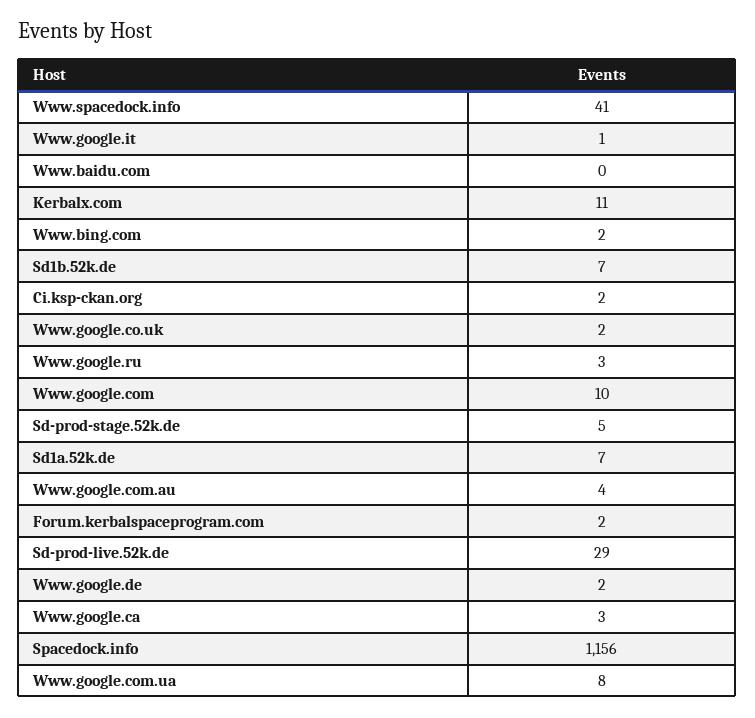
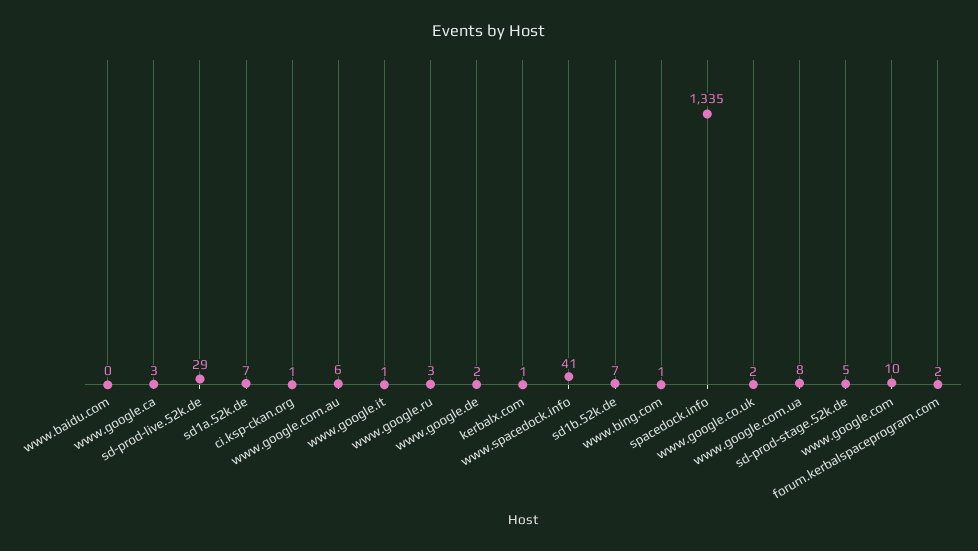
Kerbalx.com: 11 -> 1
Www.bing.com: 2 -> 1
Ci.ksp-ckan.org: 2 -> 1
Www.google.com.au: 4 -> 6
Spacedock.info: 1156 -> 1335

